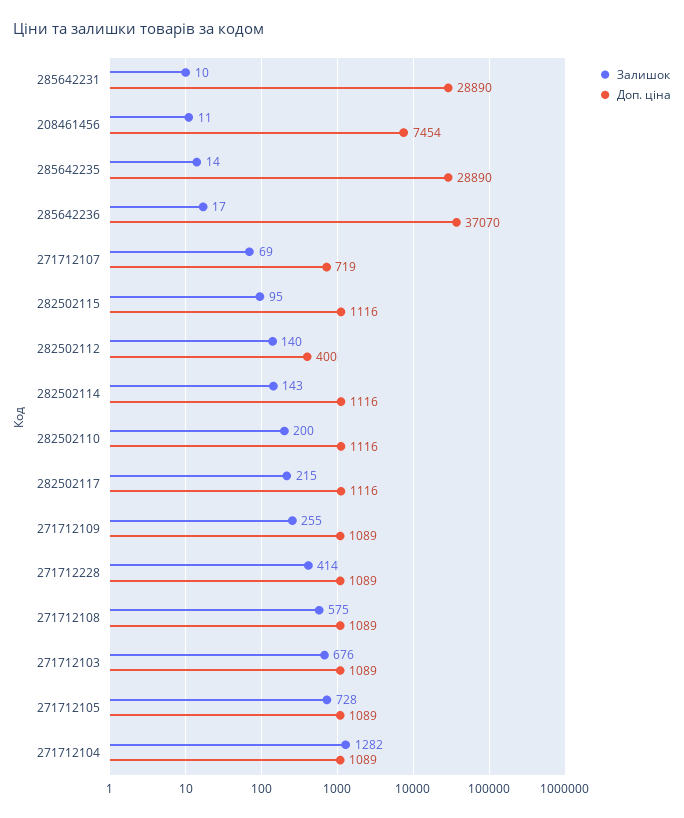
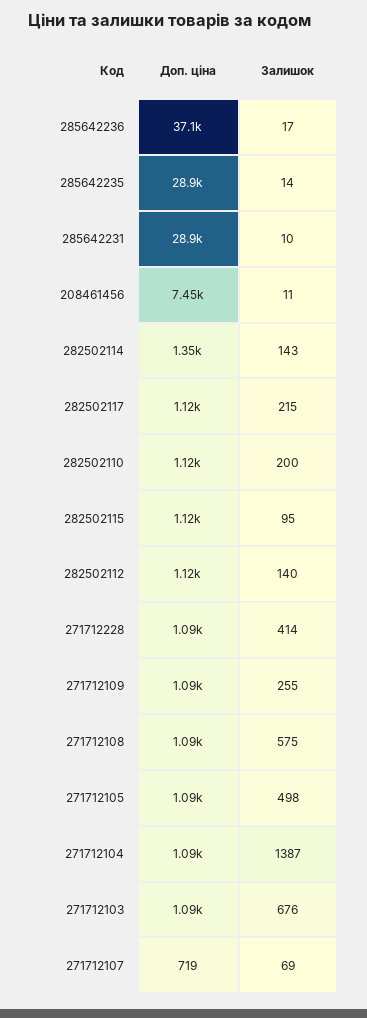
Доп. ціна, 282502112: 400 -> 1120
Доп. ціна, 282502114: 1116 -> 1350
Залишок, 271712105: 728 -> 498
Залишок, 271712104: 1282 -> 1387

